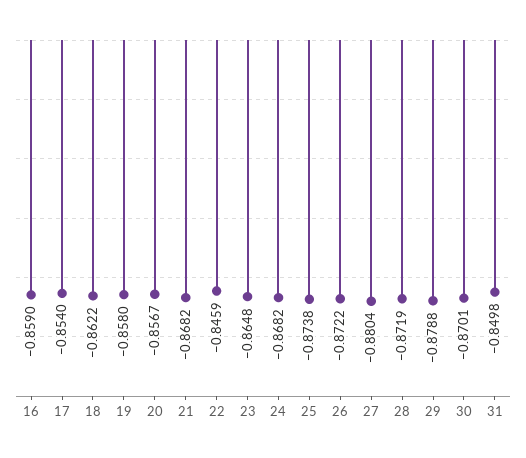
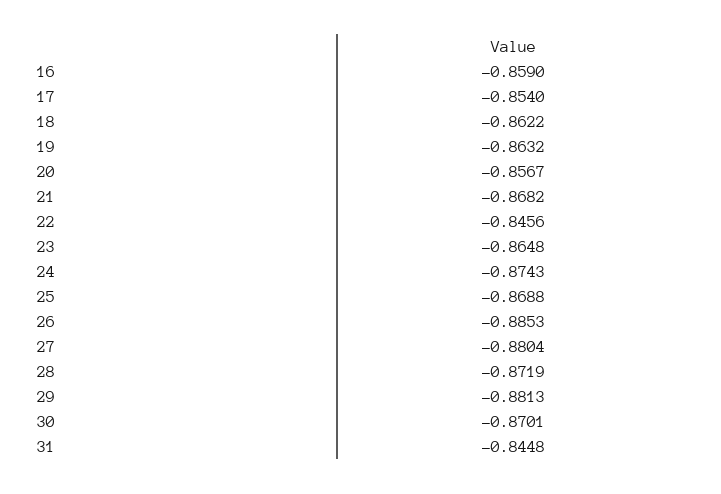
19: -0.858 -> -0.8632
22: -0.8459 -> -0.8456
24: -0.8682 -> -0.8743
25: -0.8738 -> -0.8688
26: -0.8722 -> -0.8853
29: -0.8788 -> -0.8813
31: -0.8498 -> -0.8448

